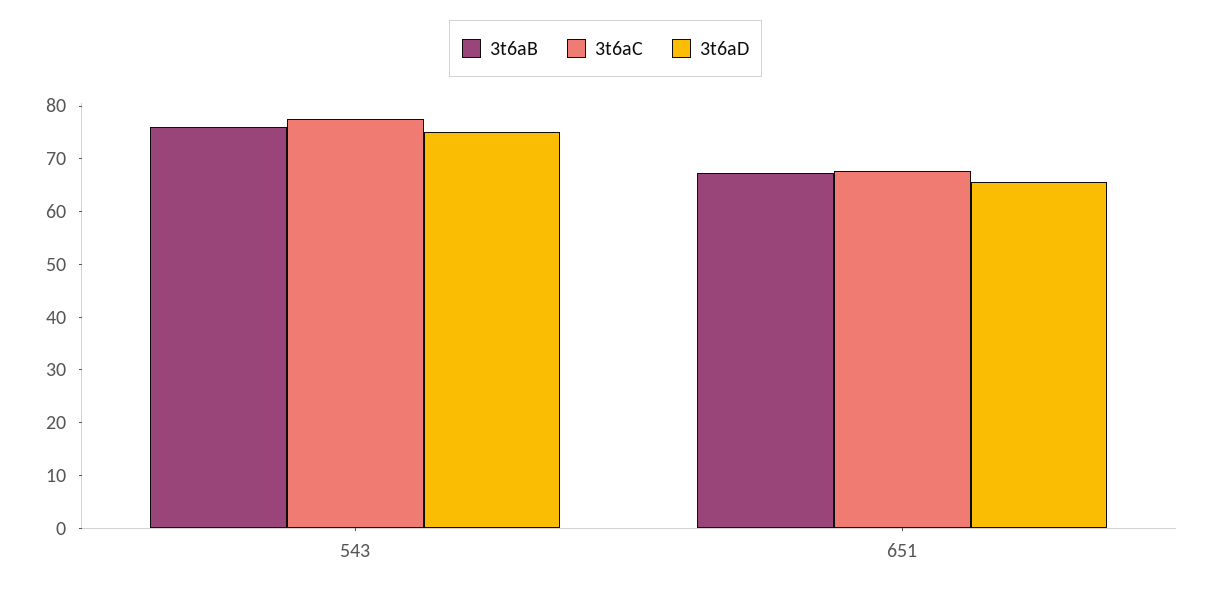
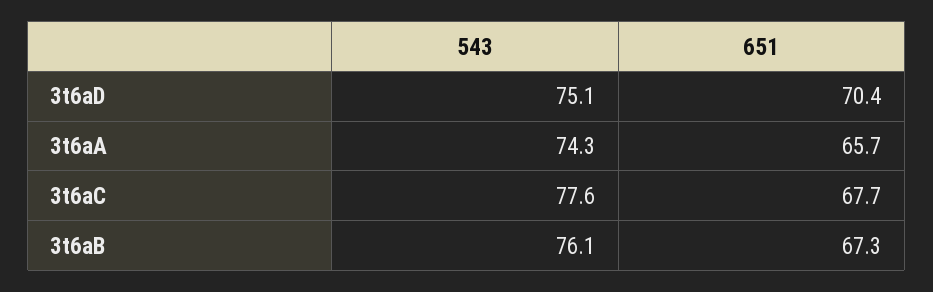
3t6aD, 651: 66 -> 70.4
3t6aA, 543: none -> 74.3
3t6aA, 651: none -> 65.7

